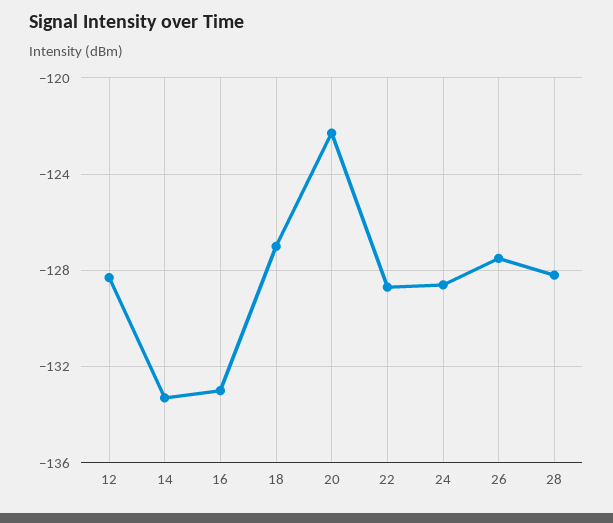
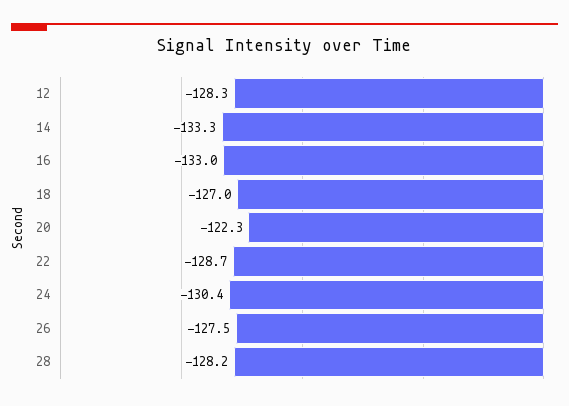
24: -128.5 -> -130.4

